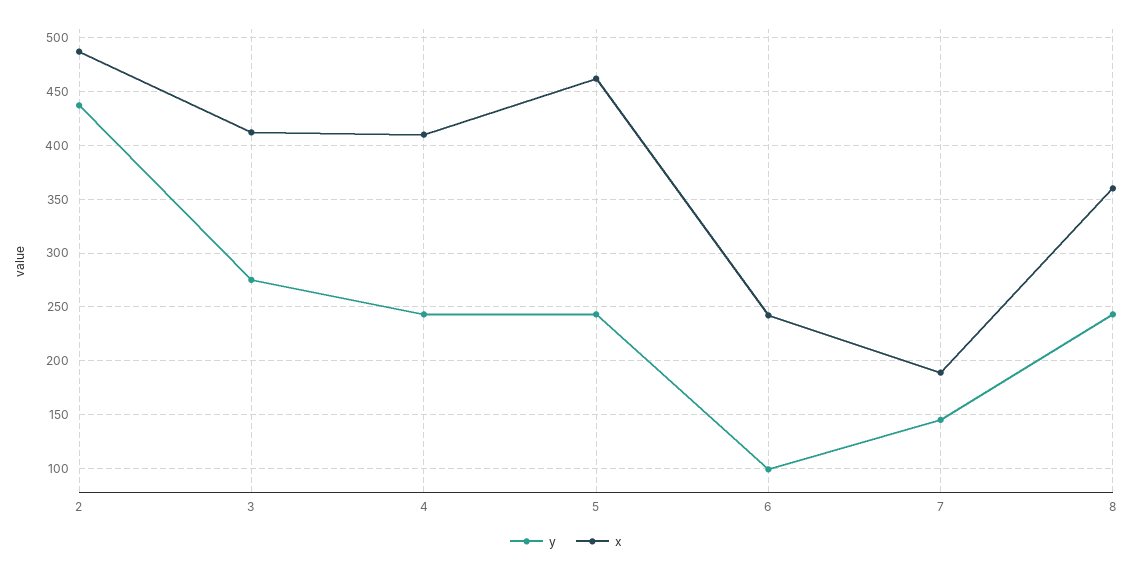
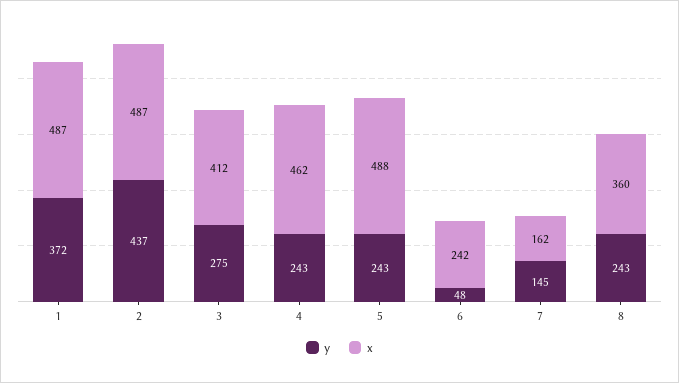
x, 4: 410 -> 462
x, 5: 460 -> 488
y, 6: 100 -> 48
x, 7: 190 -> 162
y, 1: none -> 372
x, 1: none -> 487

